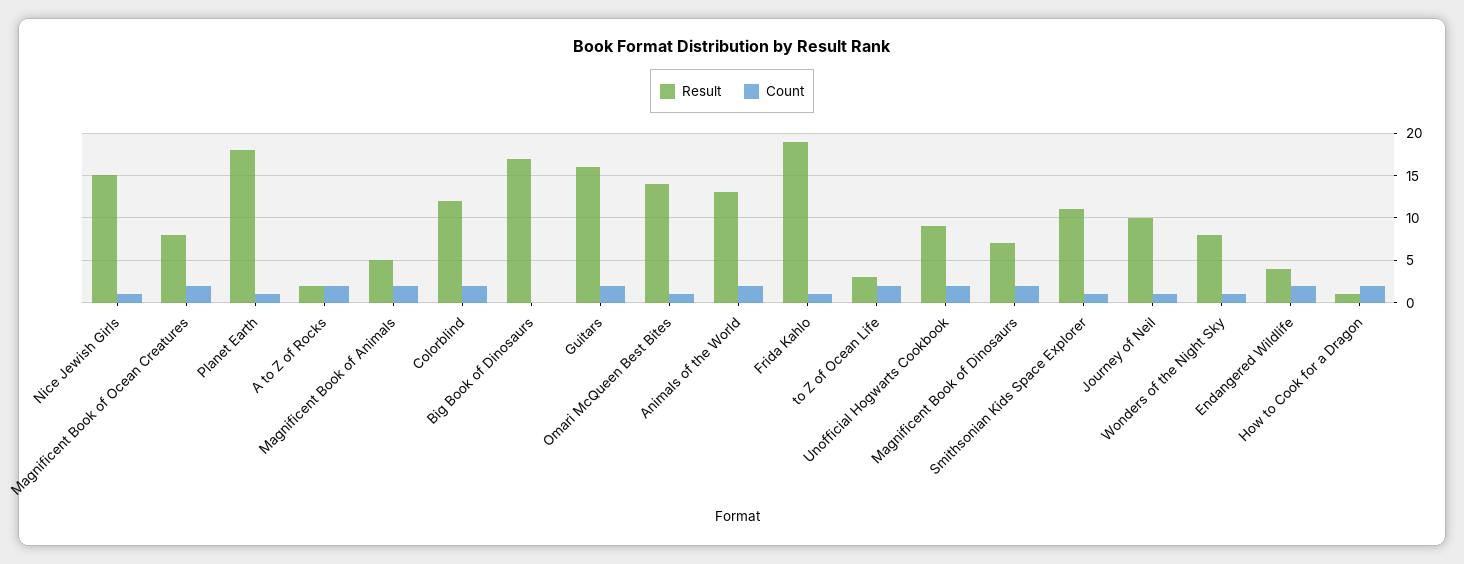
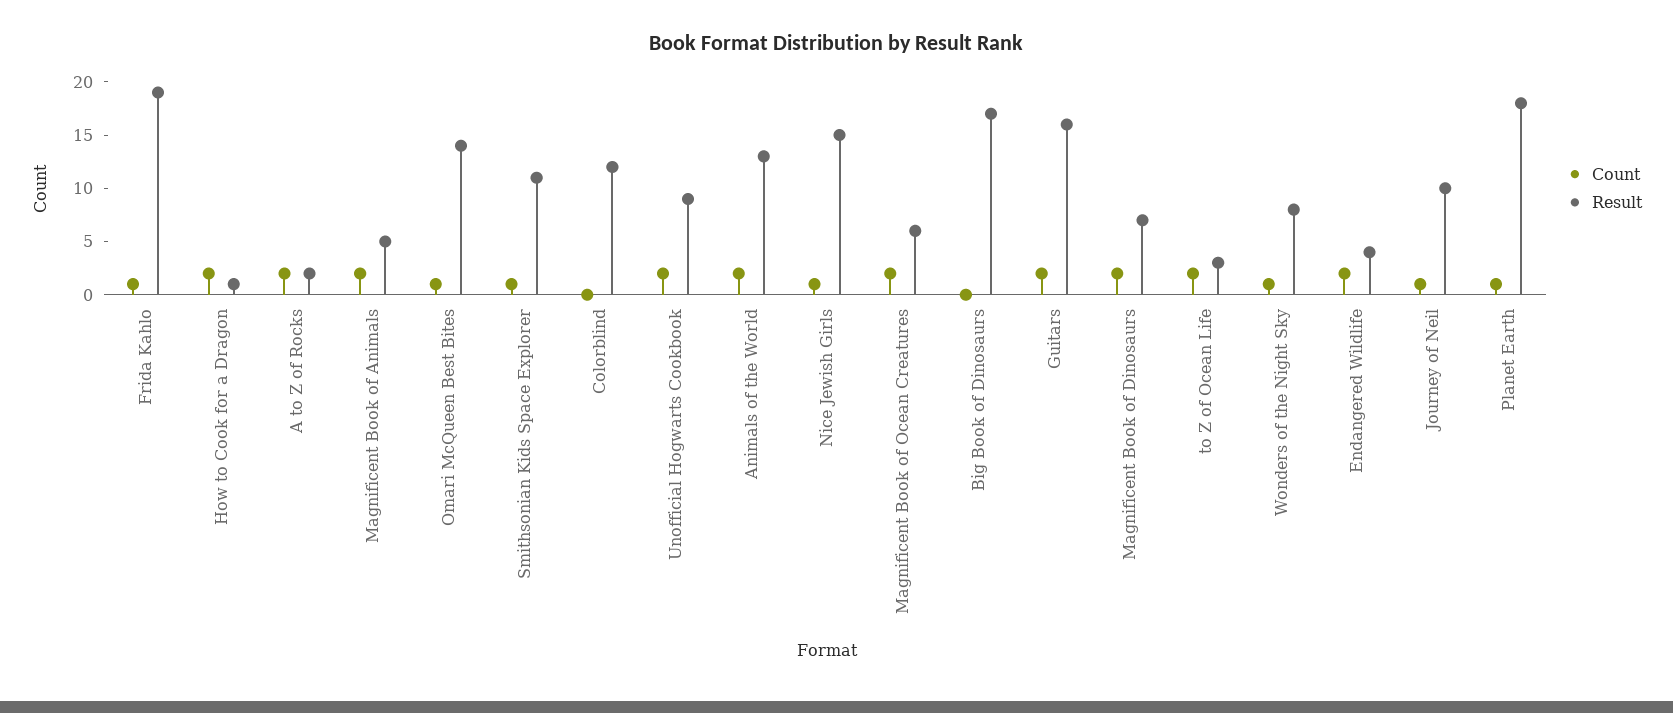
Result, Magnificent Book of Ocean Creatures: 8 -> 6
Count, Colorblind: 2 -> 0

